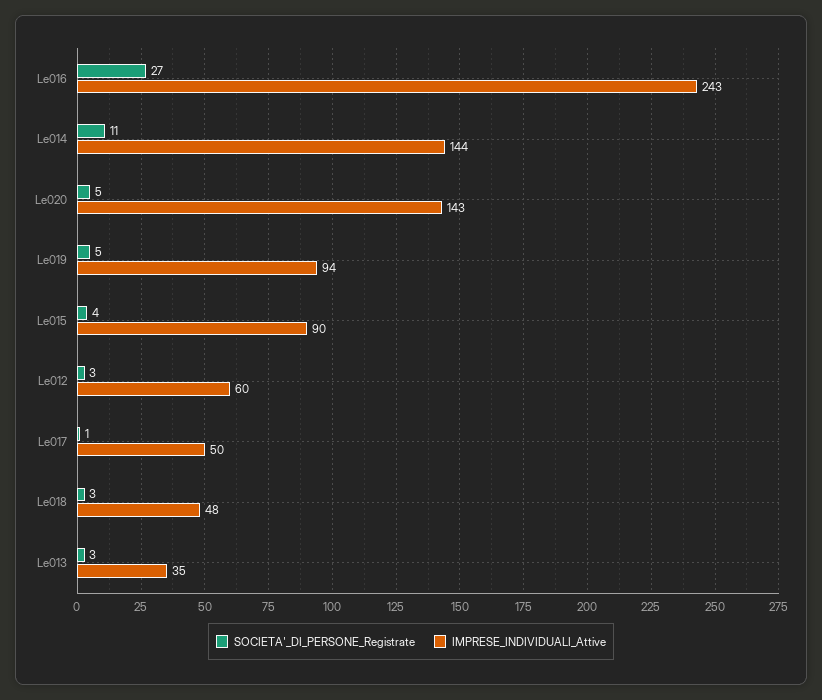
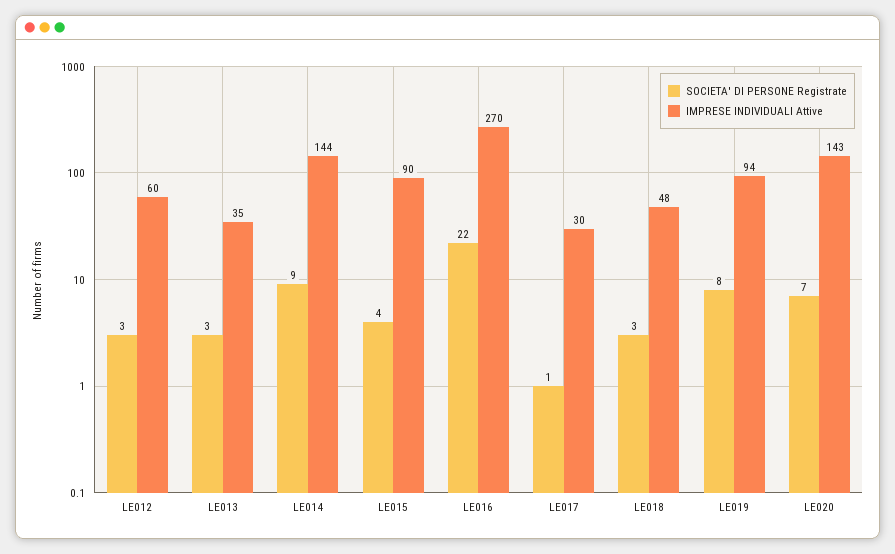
SOCIETA'_DI_PERSONE_Registrate, Le016: 27 -> 22
IMPRESE_INDIVIDUALI_Attive, Le016: 243 -> 270
SOCIETA'_DI_PERSONE_Registrate, Le014: 11 -> 9
SOCIETA'_DI_PERSONE_Registrate, Le020: 5 -> 7
SOCIETA'_DI_PERSONE_Registrate, Le019: 5 -> 8
IMPRESE_INDIVIDUALI_Attive, Le017: 50 -> 30

